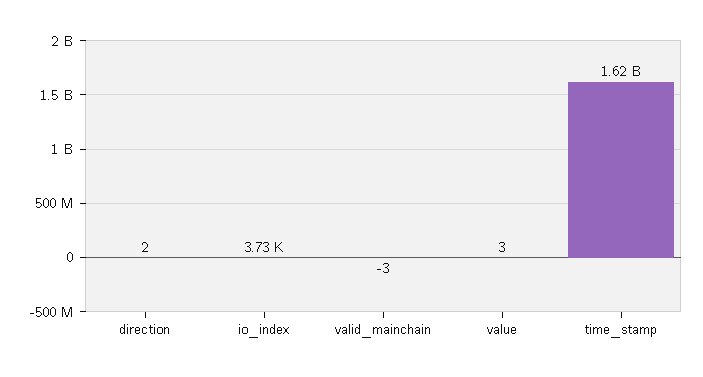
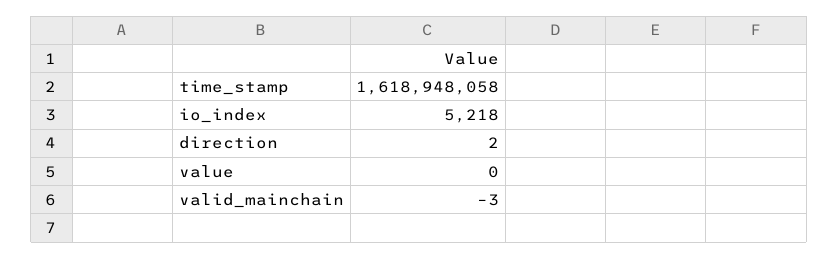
io_index: 3730 -> 5218
value: 3 -> 0

